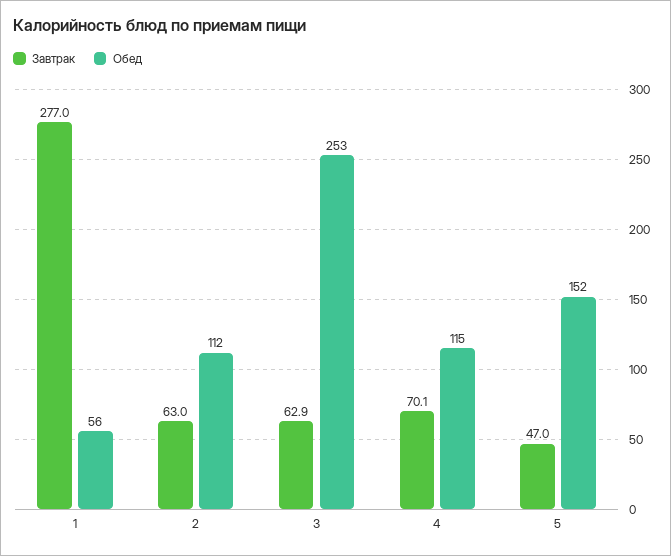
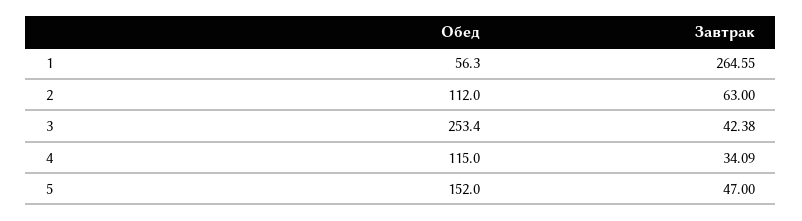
Завтрак, 1: 277 -> 264.55
Завтрак, 3: 62.9 -> 42.38
Завтрак, 4: 70.1 -> 34.09

